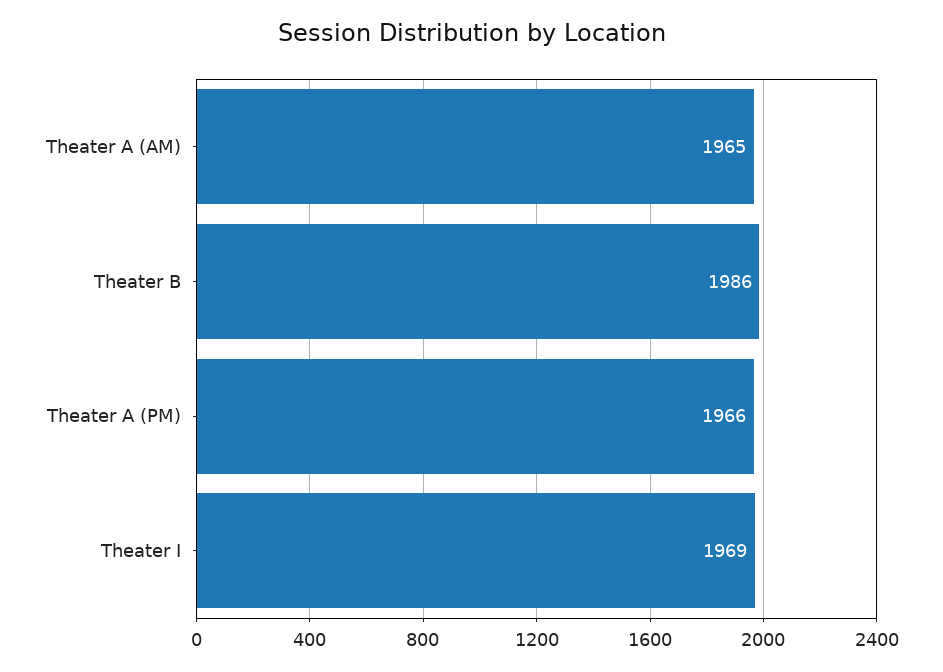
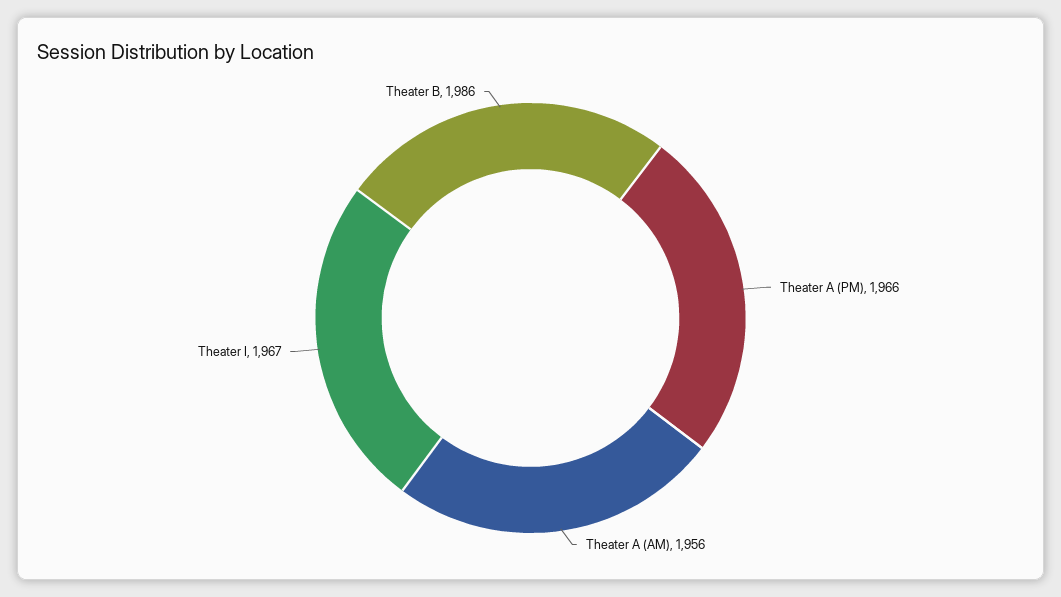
Theater A (AM): 1965 -> 1956
Theater I: 1969 -> 1967

